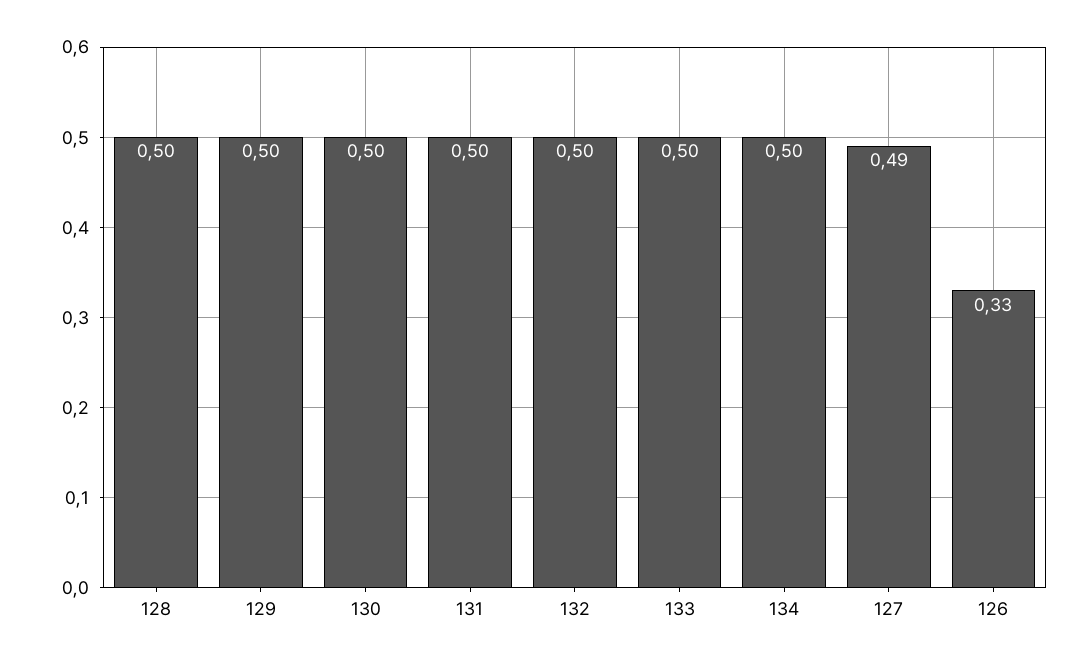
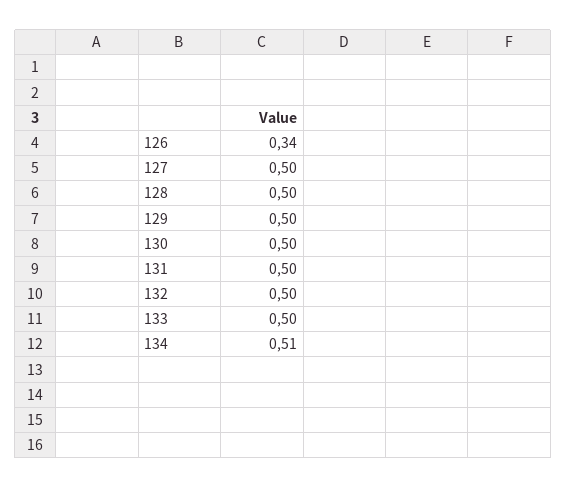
134: 0.5 -> 0.51
127: 0.49 -> 0.5
126: 0.33 -> 0.34

